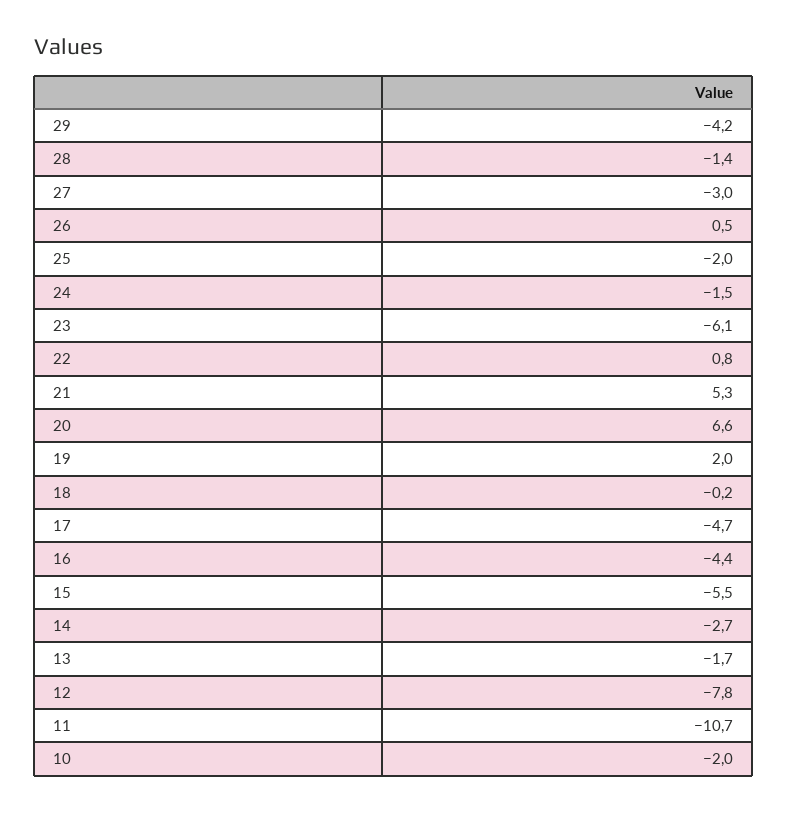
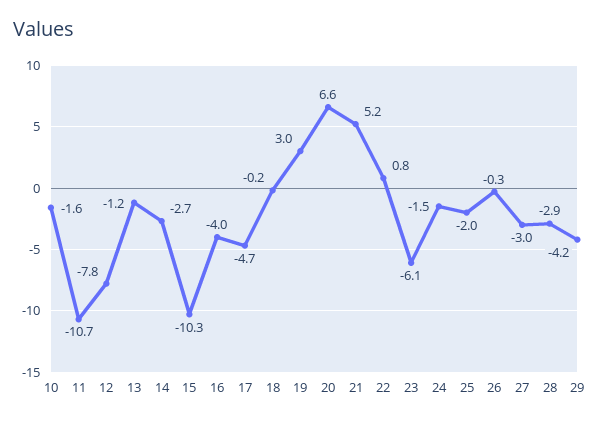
28: -1.4 -> -2.9
26: 0.5 -> -0.3
21: 5.3 -> 5.2
19: 2 -> 3
16: -4.4 -> -4
15: -5.5 -> -10.3
13: -1.7 -> -1.2
10: -2 -> -1.6

